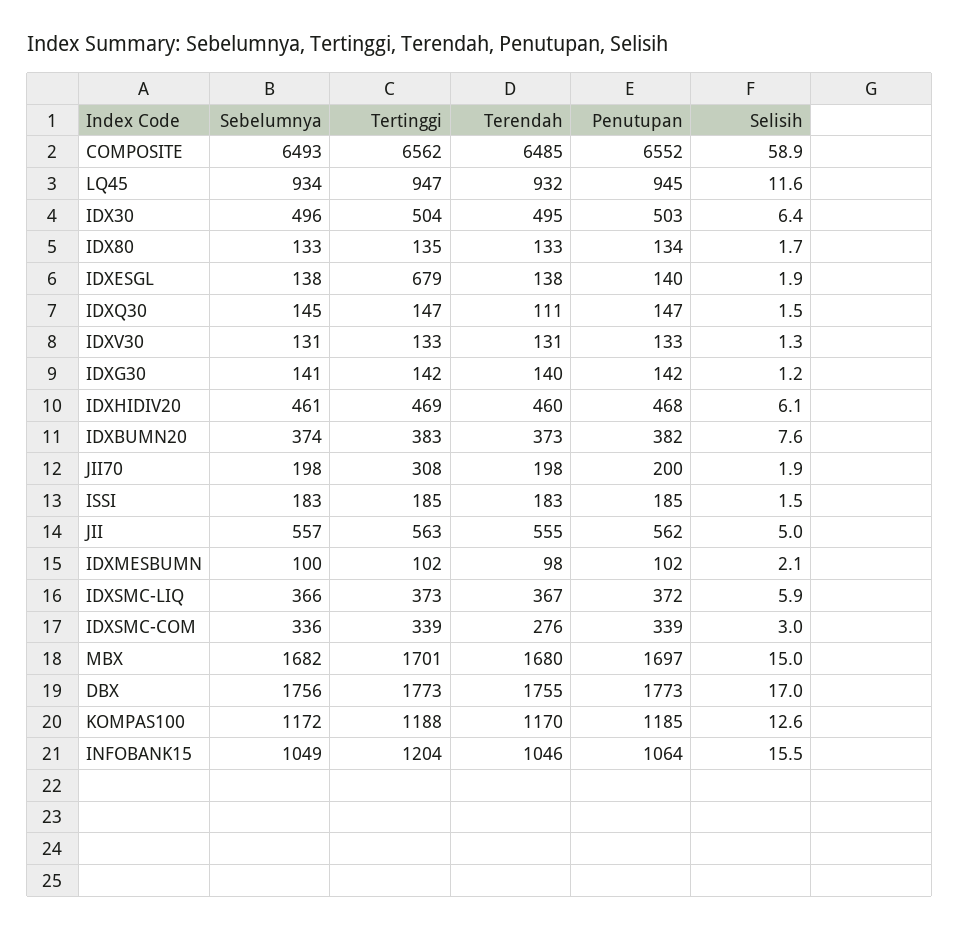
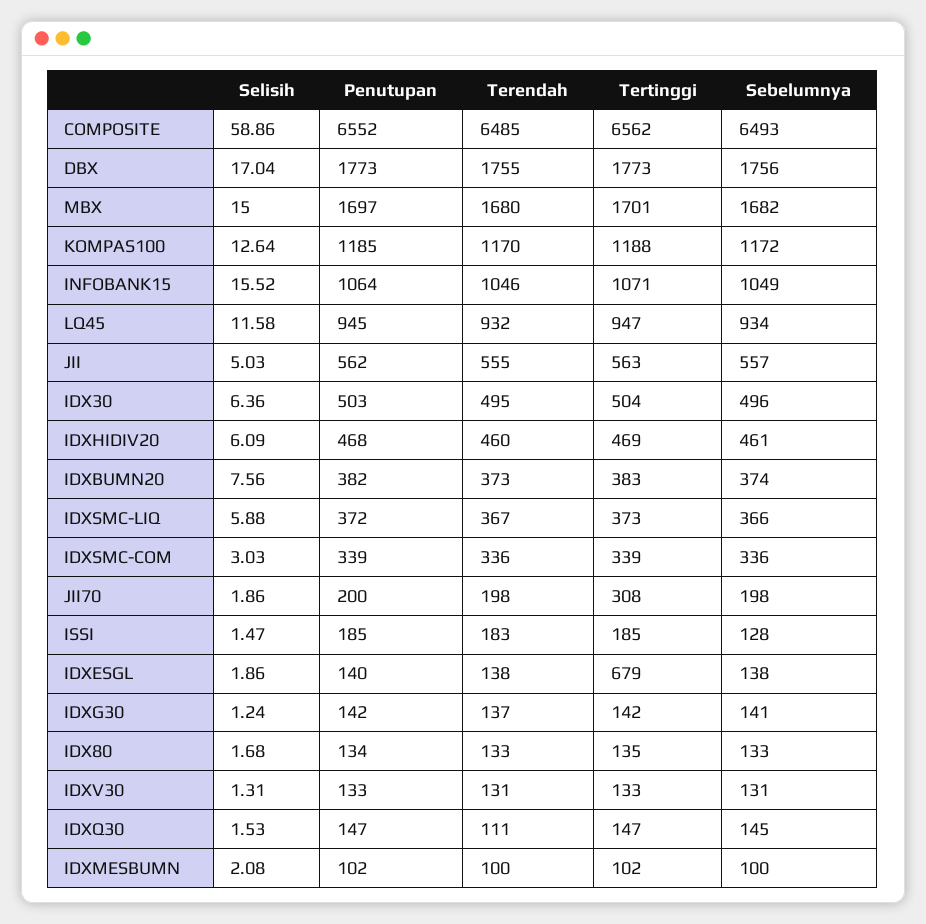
Terendah, IDXG30: 140 -> 137
Sebelumnya, ISSI: 183 -> 128
Terendah, IDXMESBUMN: 98 -> 100
Terendah, IDXSMC-COM: 276 -> 336
Tertinggi, INFOBANK15: 1204 -> 1071

